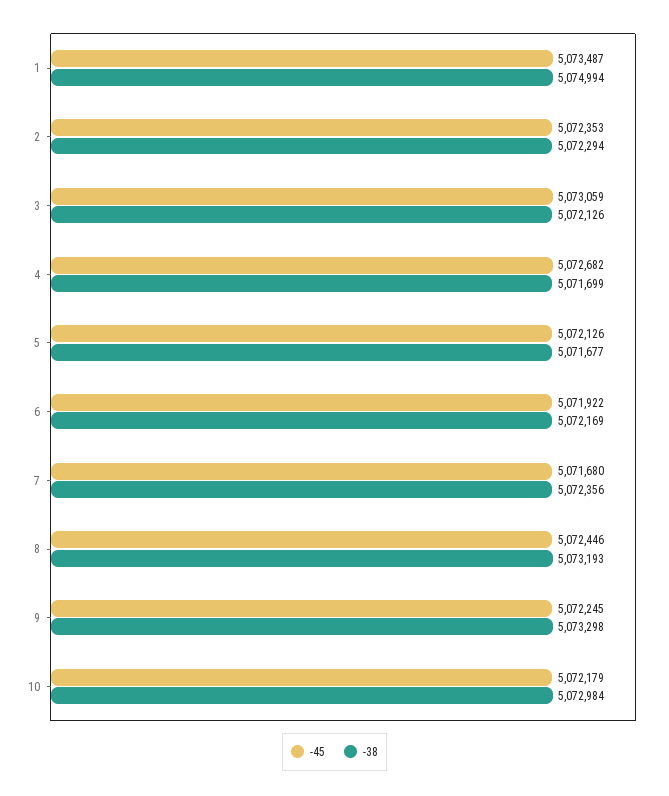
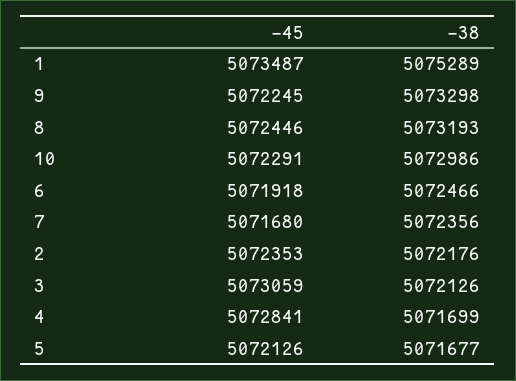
-38, 1: 5074994 -> 5075289
-38, 2: 5072294 -> 5072176
-45, 4: 5072682 -> 5072841
-45, 6: 5071922 -> 5071918
-38, 6: 5072169 -> 5072466
-45, 10: 5072179 -> 5072291
-38, 10: 5072984 -> 5072986

